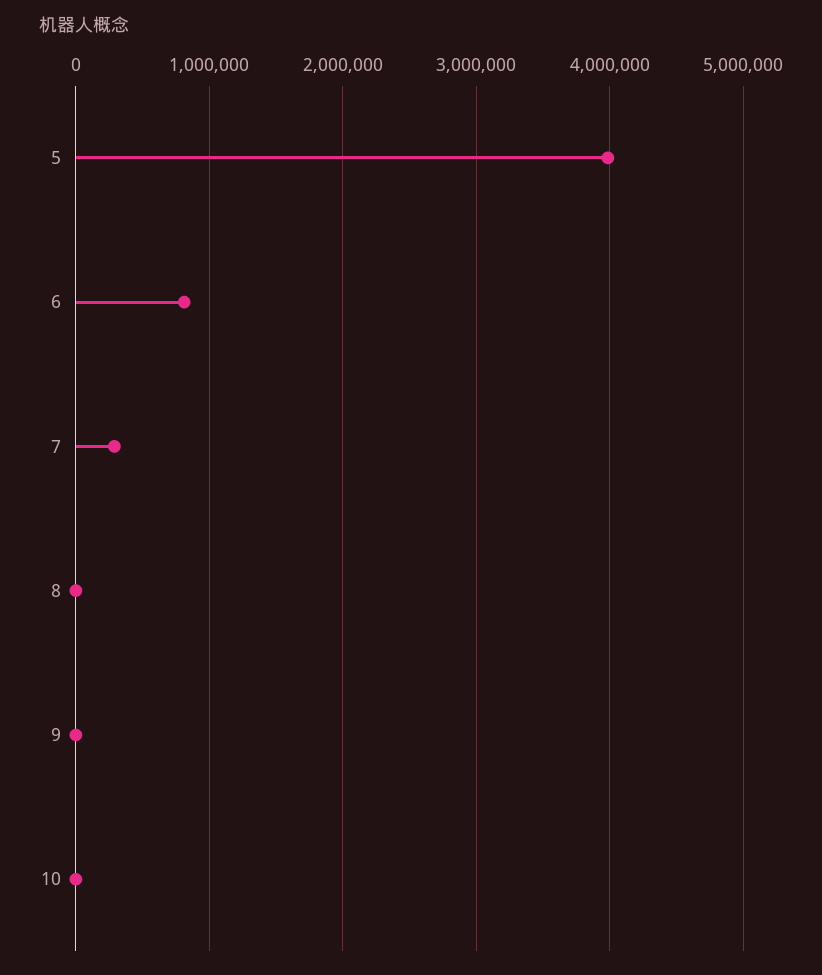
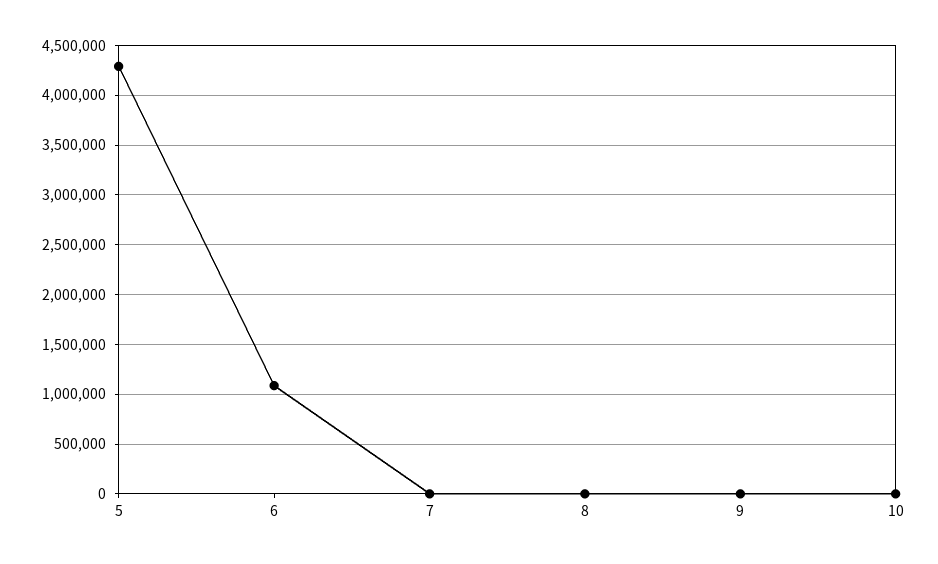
5: 4000000 -> 4300000
6: 800000 -> 1100000
7: 300000 -> 0

